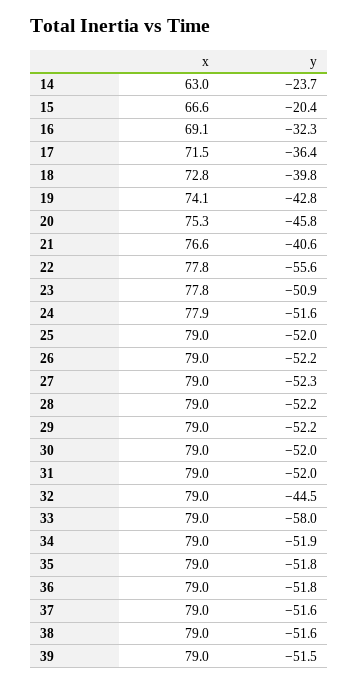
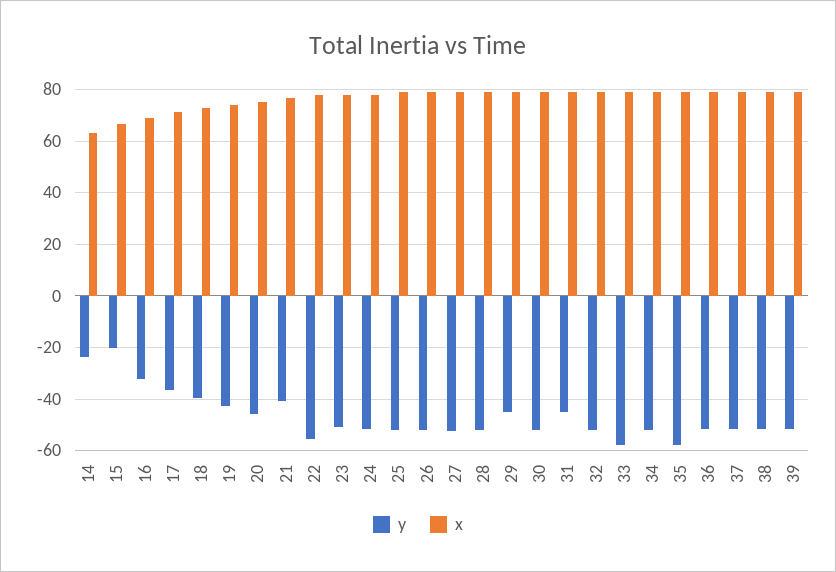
y, 29: -52.2 -> -45
y, 31: -52 -> -45
y, 32: -44.5 -> -52.5
y, 35: -51.8 -> -57.5

